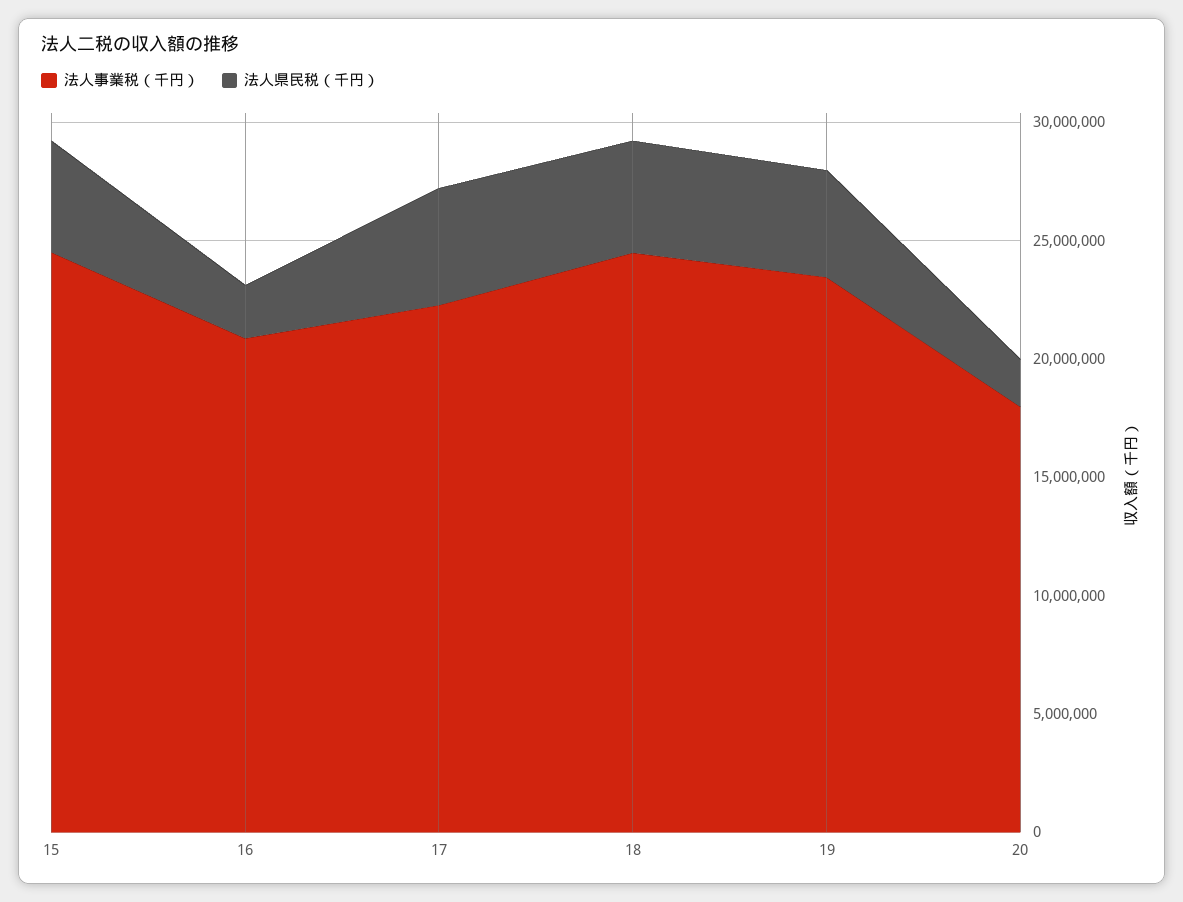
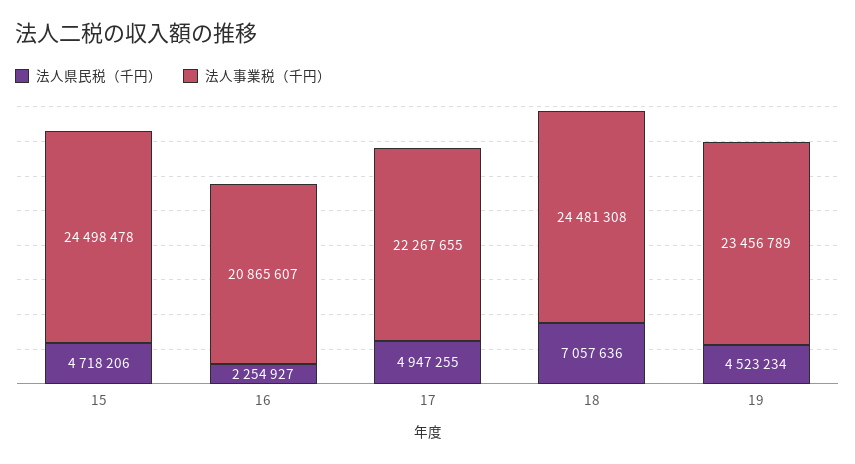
法人県民税（千円）, 18: 5000000 -> 7057636
法人事業税（千円）, 20: 18000000 -> none
法人県民税（千円）, 20: 2000000 -> none

